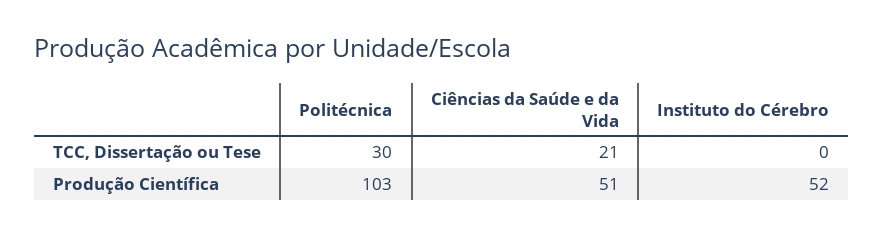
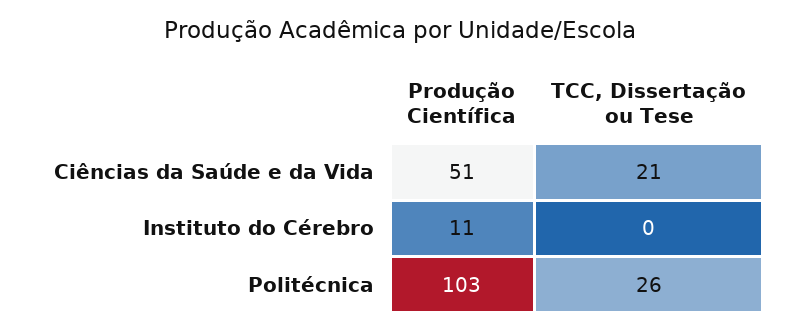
Politécnica, TCC, Dissertação ou Tese: 30 -> 26
Instituto do Cérebro, Produção Científica: 52 -> 11

